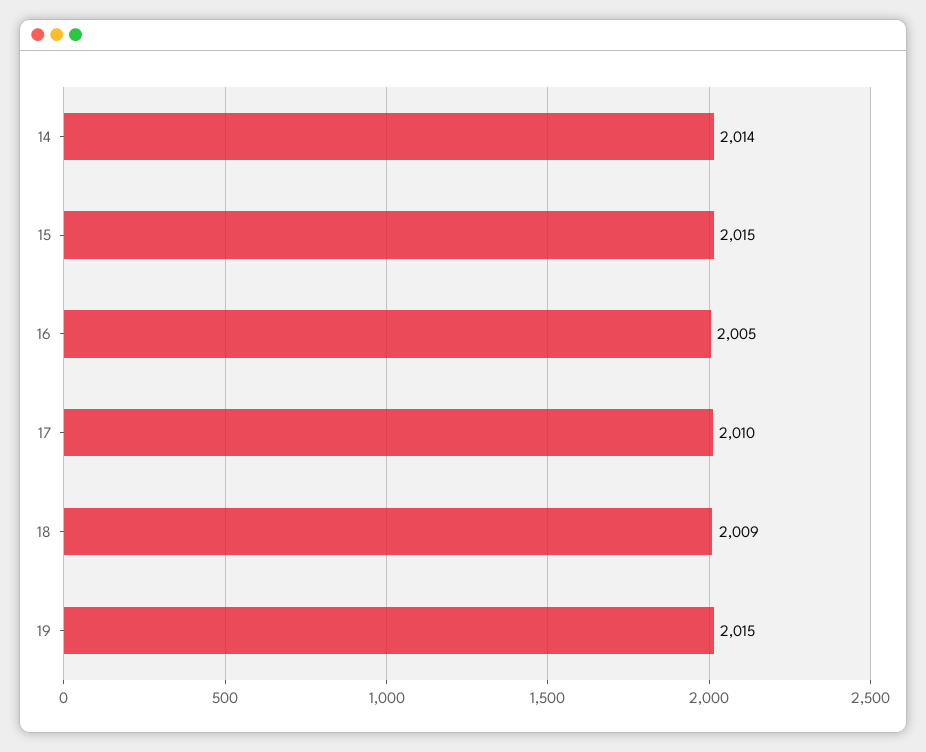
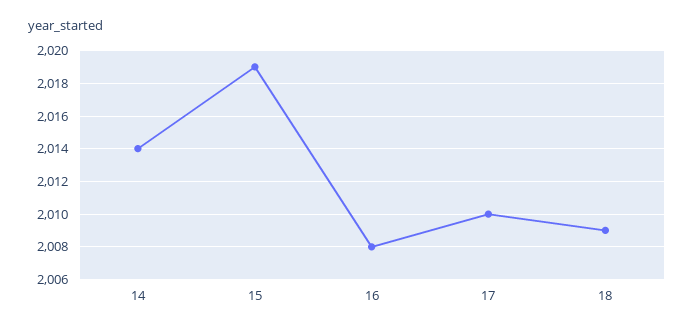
15: 2015 -> 2019
16: 2005 -> 2008
19: 2015 -> none

